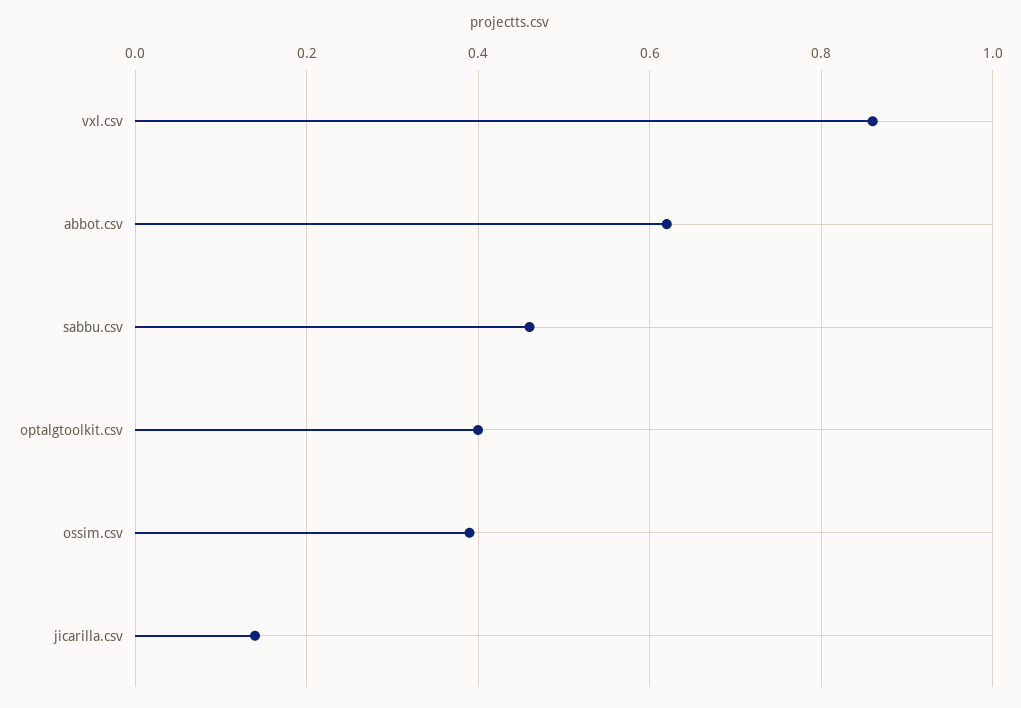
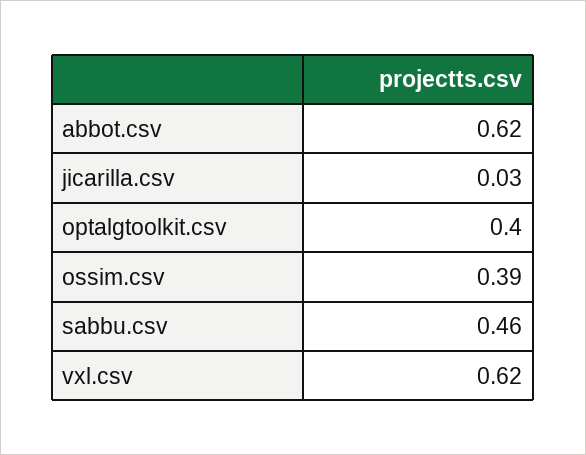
vxl.csv: 0.85 -> 0.62
jicarilla.csv: 0.15 -> 0.03

